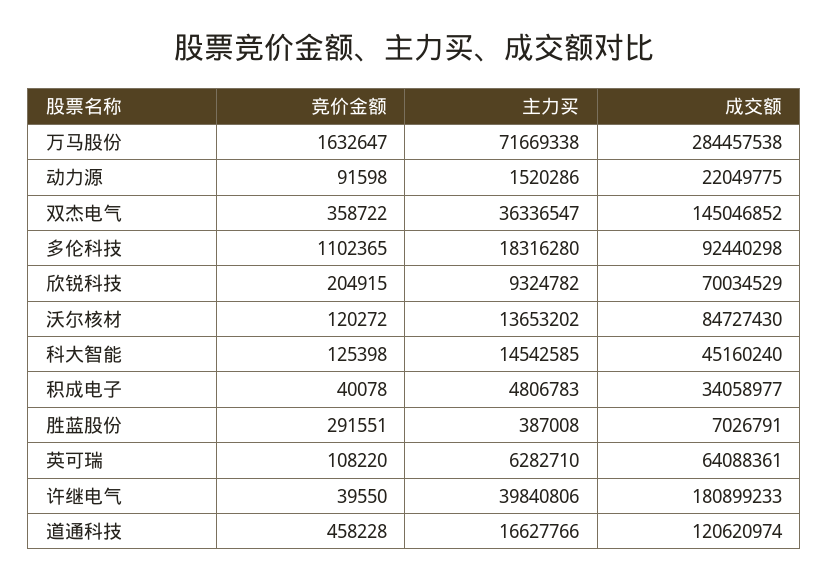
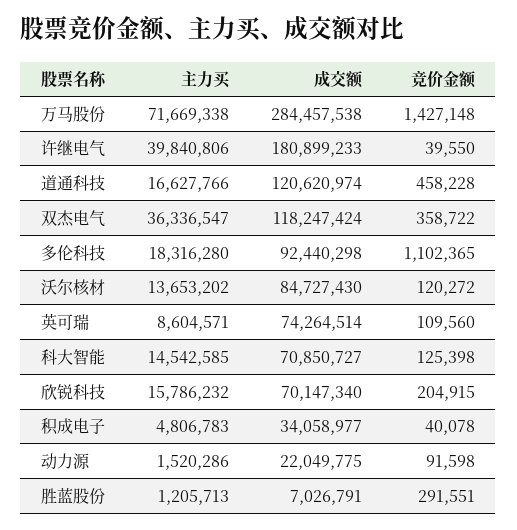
竞价金额, 万马股份: 1632647 -> 1427148
成交额, 双杰电气: 145046852 -> 118247424
主力买, 欣锐科技: 9324782 -> 15786232
成交额, 欣锐科技: 70034529 -> 70147340
成交额, 科大智能: 45160240 -> 70850727
主力买, 胜蓝股份: 387008 -> 1205713
竞价金额, 英可瑞: 108220 -> 109560
主力买, 英可瑞: 6282710 -> 8604571
成交额, 英可瑞: 64088361 -> 74264514

